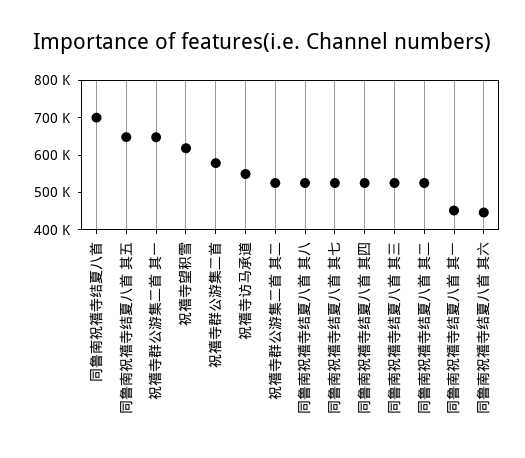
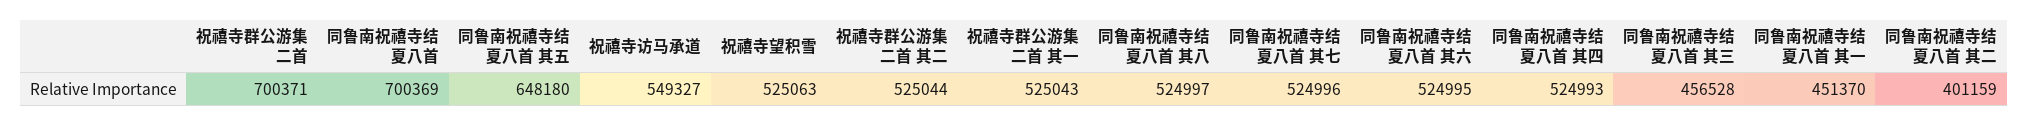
祝禧寺群公游集二首 其一: 650000 -> 525043
祝禧寺望积雪: 625000 -> 525063
祝禧寺群公游集二首: 575000 -> 700371
同鲁南祝禧寺结夏八首 其三: 525000 -> 456528
同鲁南祝禧寺结夏八首 其二: 525000 -> 401159
同鲁南祝禧寺结夏八首 其六: 450000 -> 524995

